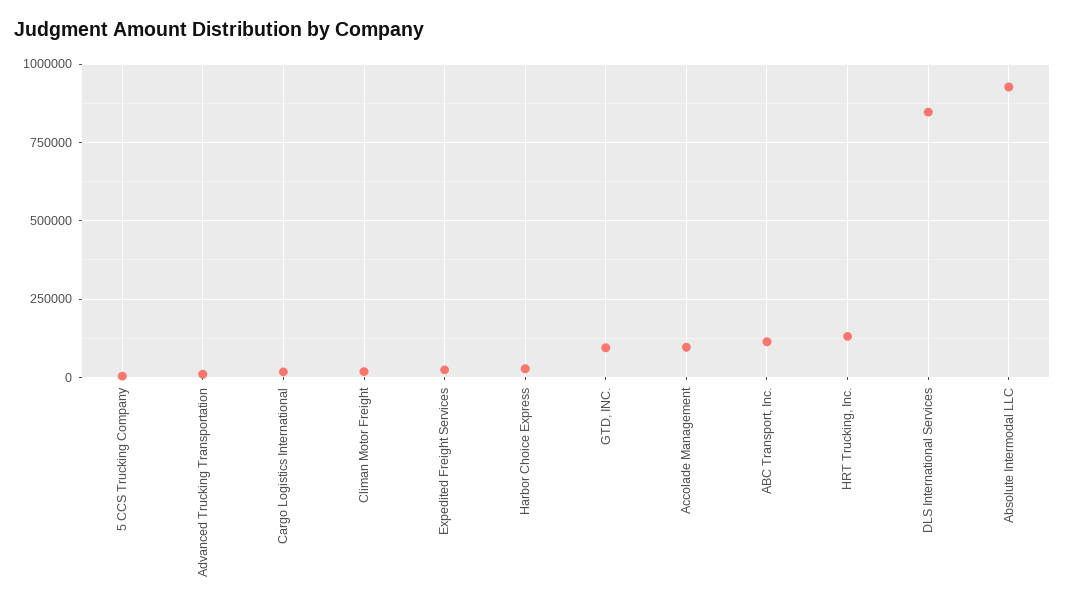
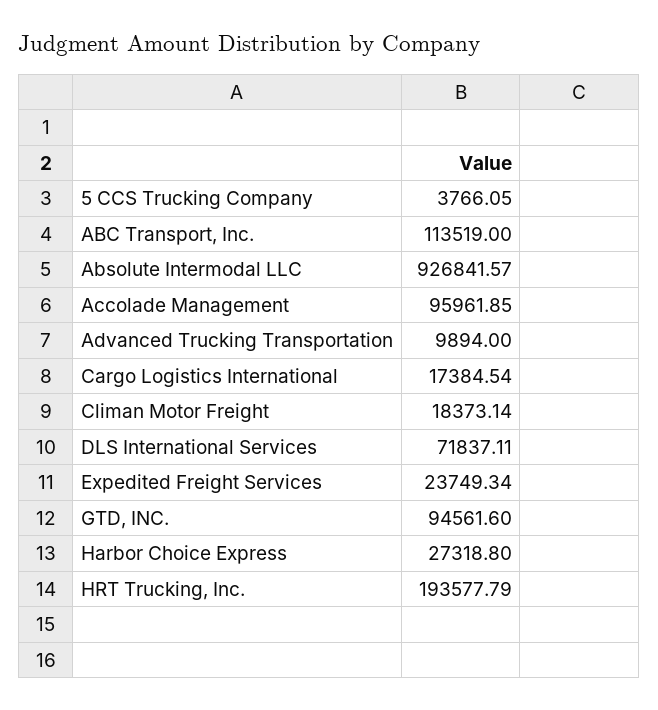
HRT Trucking, Inc.: 125000 -> 193577.79
DLS International Services: 850000 -> 71837.11

